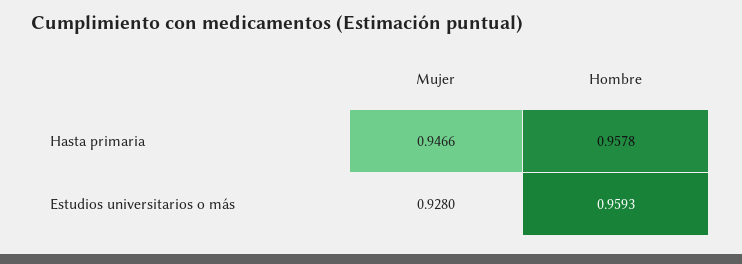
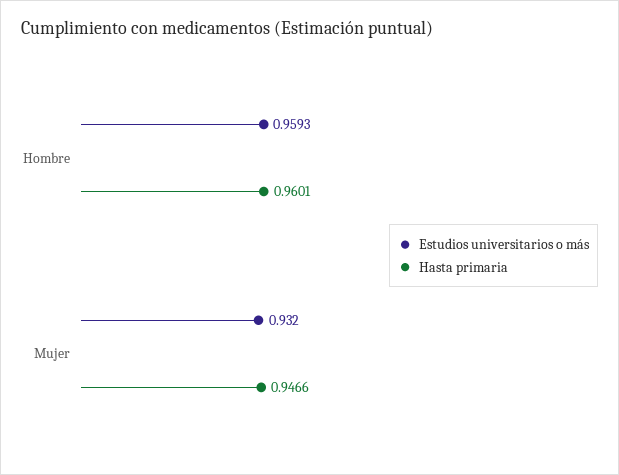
Hasta primaria, Hombre: 0.9578 -> 0.9601
Estudios universitarios o más, Mujer: 0.928 -> 0.932

